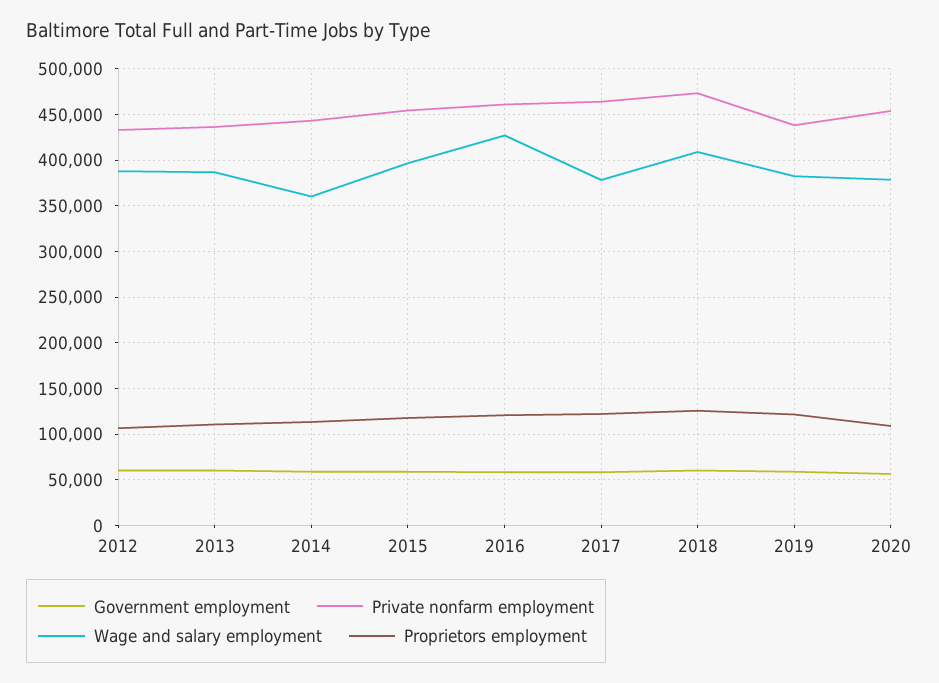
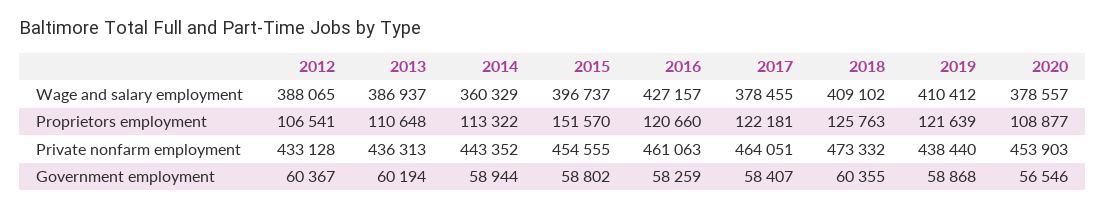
Proprietors employment, 2015: 120000 -> 151570
Wage and salary employment, 2019: 380000 -> 410412

